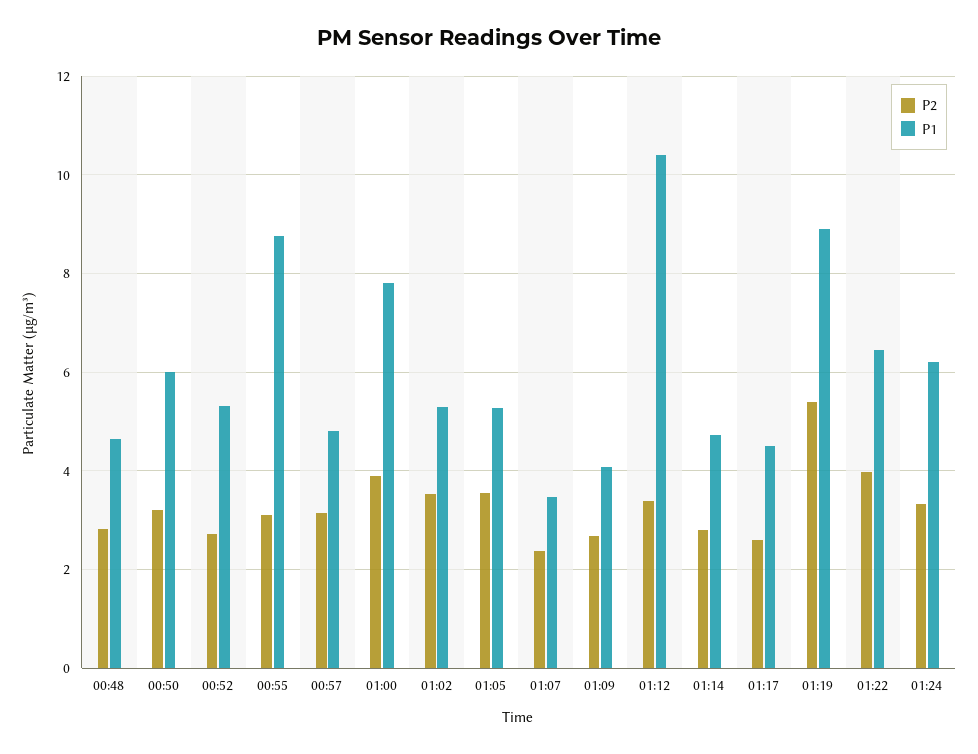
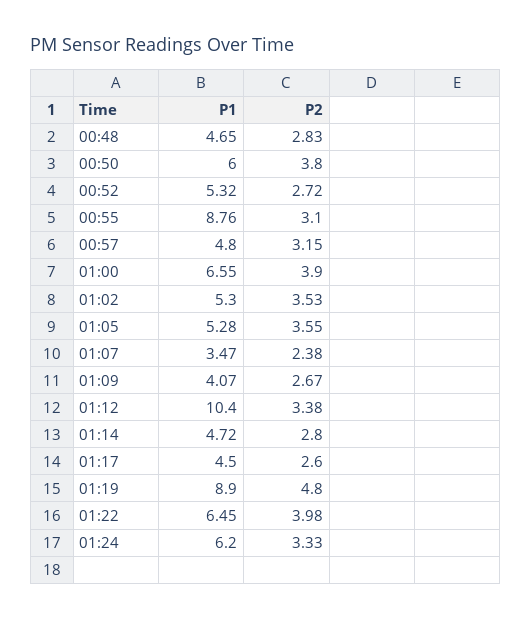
P2, 00:50: 3.2 -> 3.8
P1, 01:00: 7.8 -> 6.55
P2, 01:19: 5.4 -> 4.8

